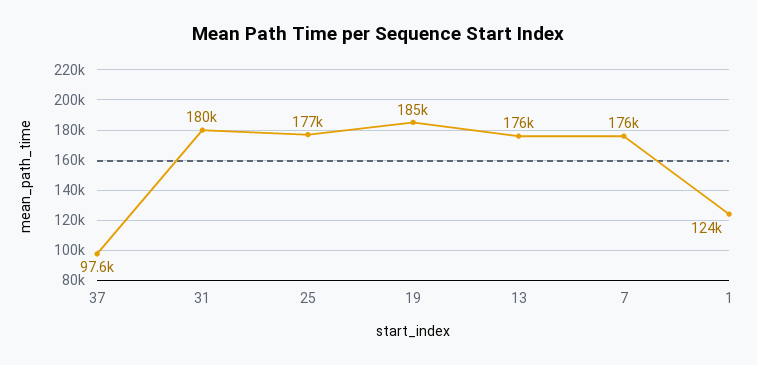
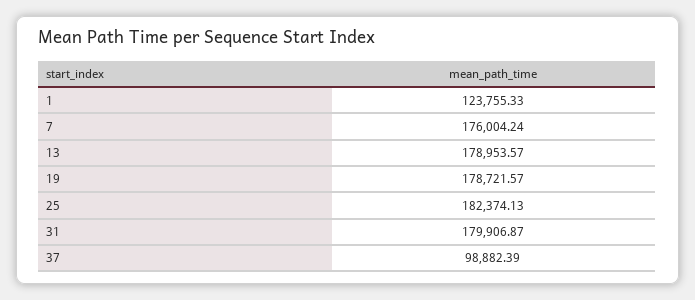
37: 97600 -> 98882.39
25: 177000 -> 182374.13
19: 185000 -> 178721.57
13: 176000 -> 178953.57

